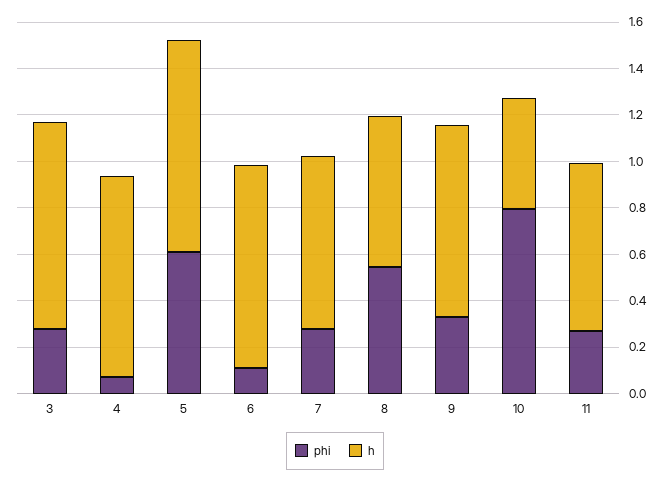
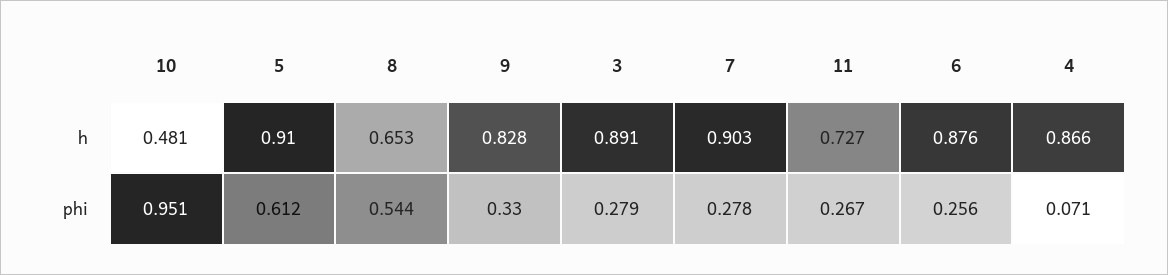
phi, 6: 0.1 -> 0.256
h, 7: 0.75 -> 0.903
phi, 10: 0.8 -> 0.951

